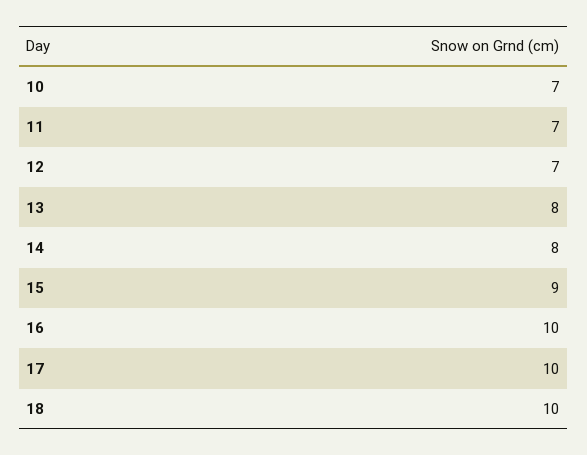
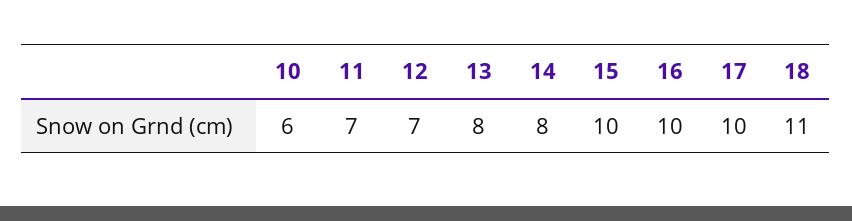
10: 7 -> 6
15: 9 -> 10
18: 10 -> 11

